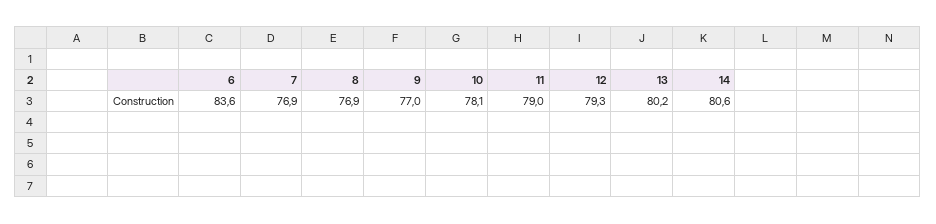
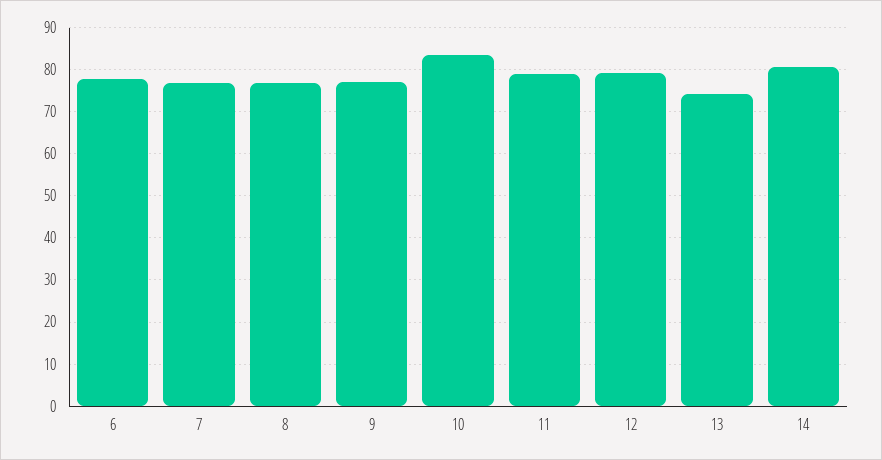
6: 83.6 -> 78
10: 78.1 -> 84
13: 80.2 -> 74

